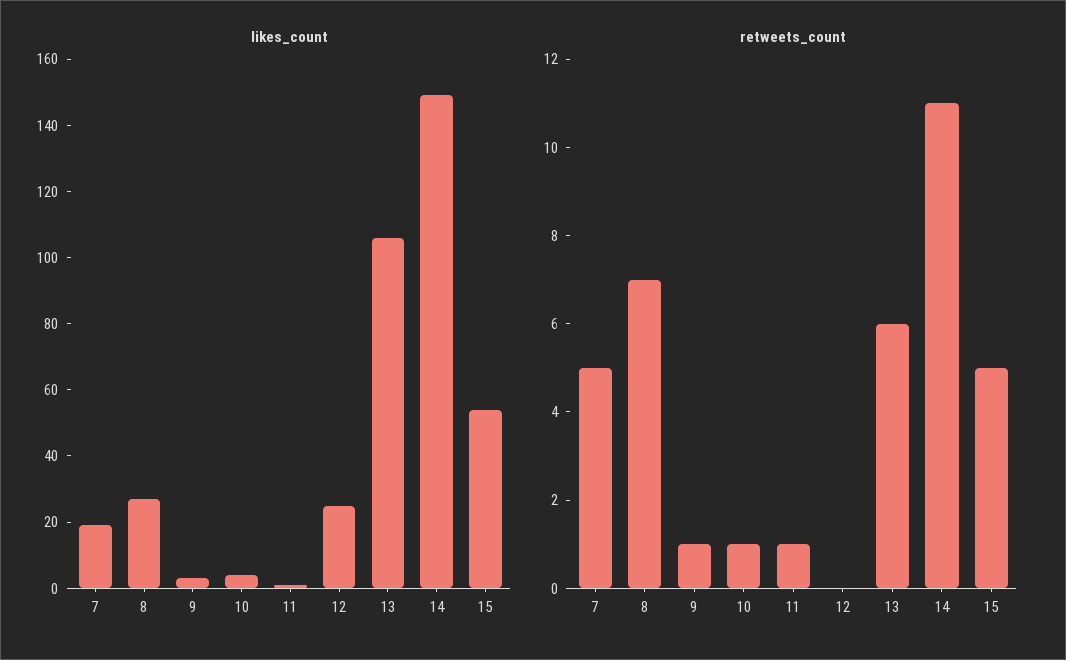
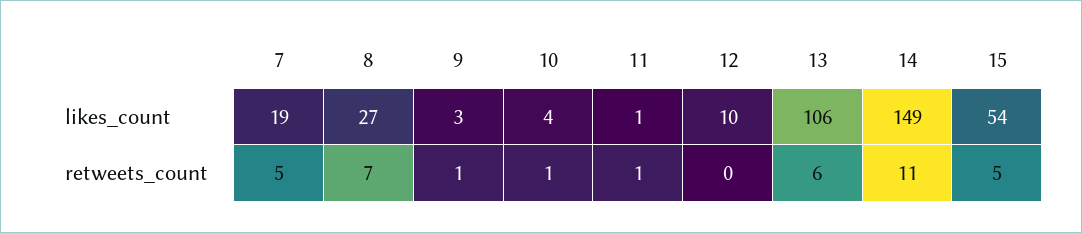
likes_count, 12: 25 -> 10

